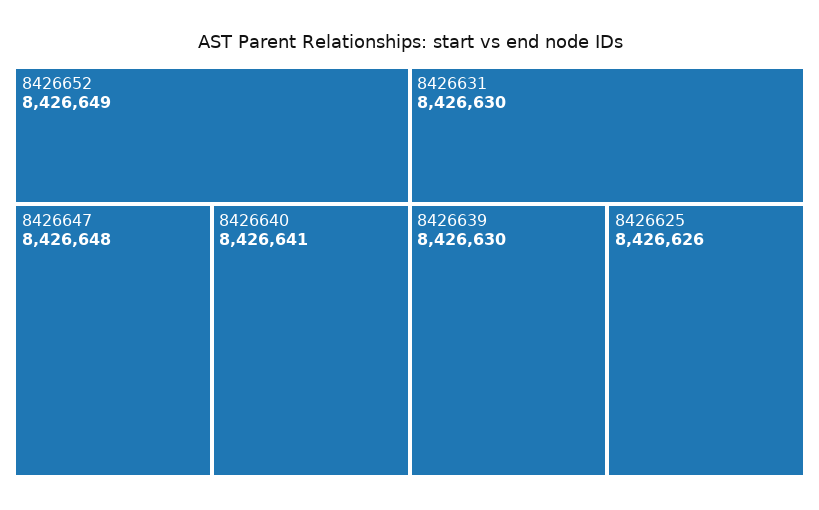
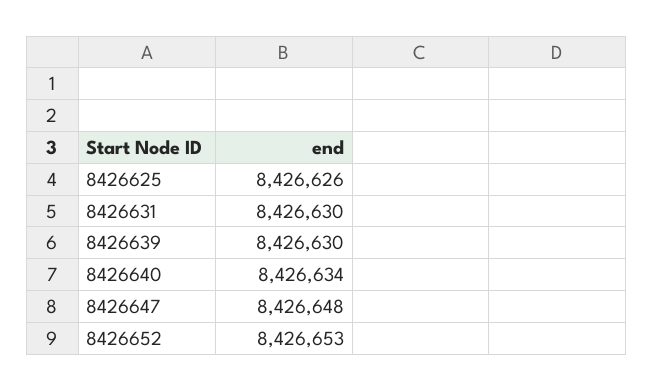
8426652: 8426649 -> 8426653
8426640: 8426641 -> 8426634

